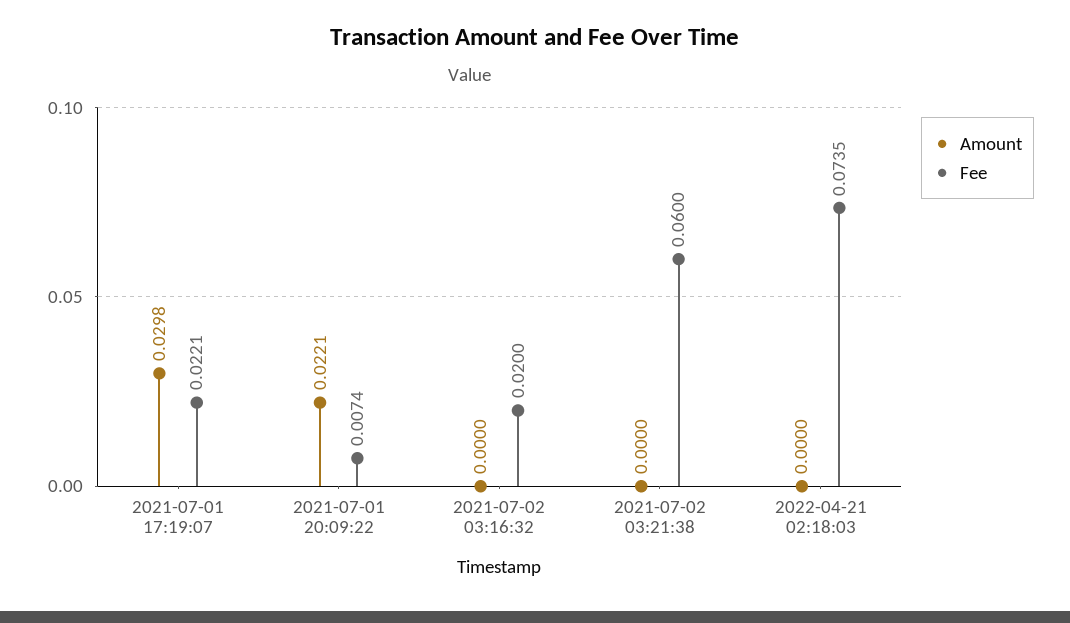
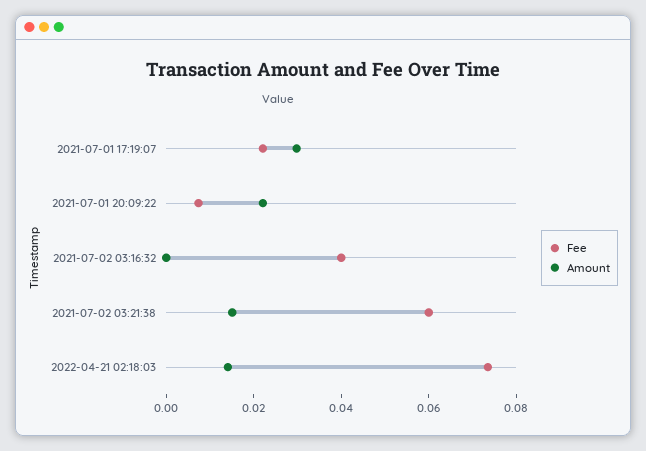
Fee, 2021-07-02 03:16:32: 0.02 -> 0.04
Amount, 2021-07-02 03:21:38: 0 -> 0.015
Amount, 2022-04-21 02:18:03: 0 -> 0.015

